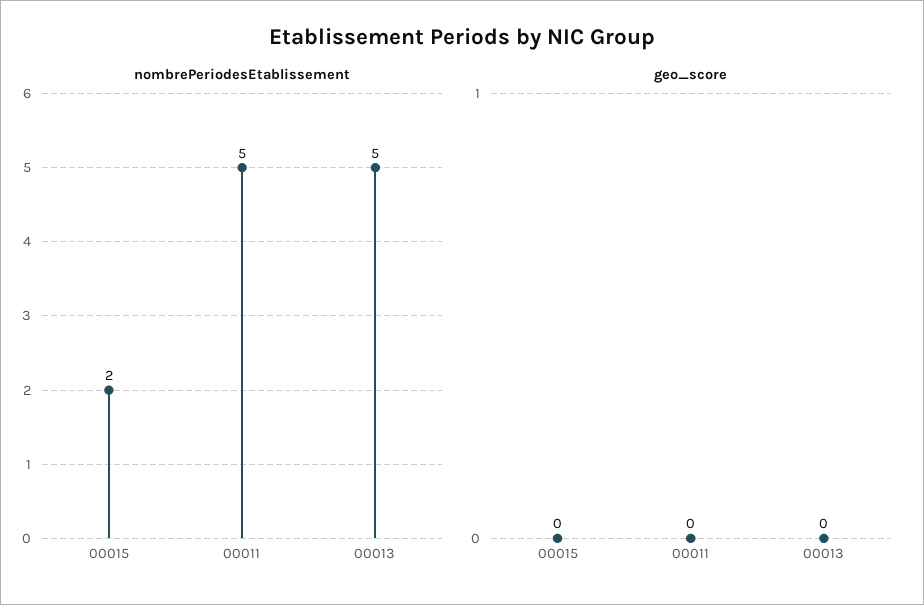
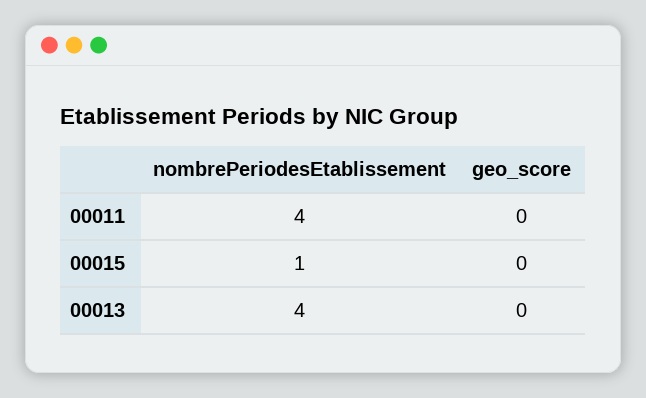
nombrePeriodesEtablissement, 00015: 2 -> 1
nombrePeriodesEtablissement, 00011: 5 -> 4
nombrePeriodesEtablissement, 00013: 5 -> 4

